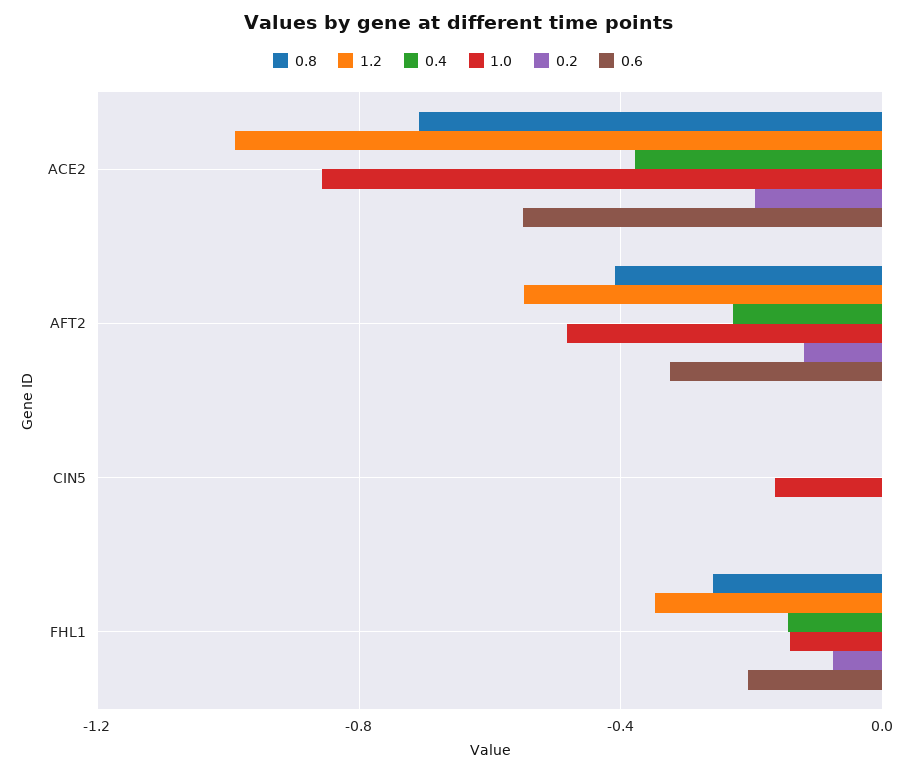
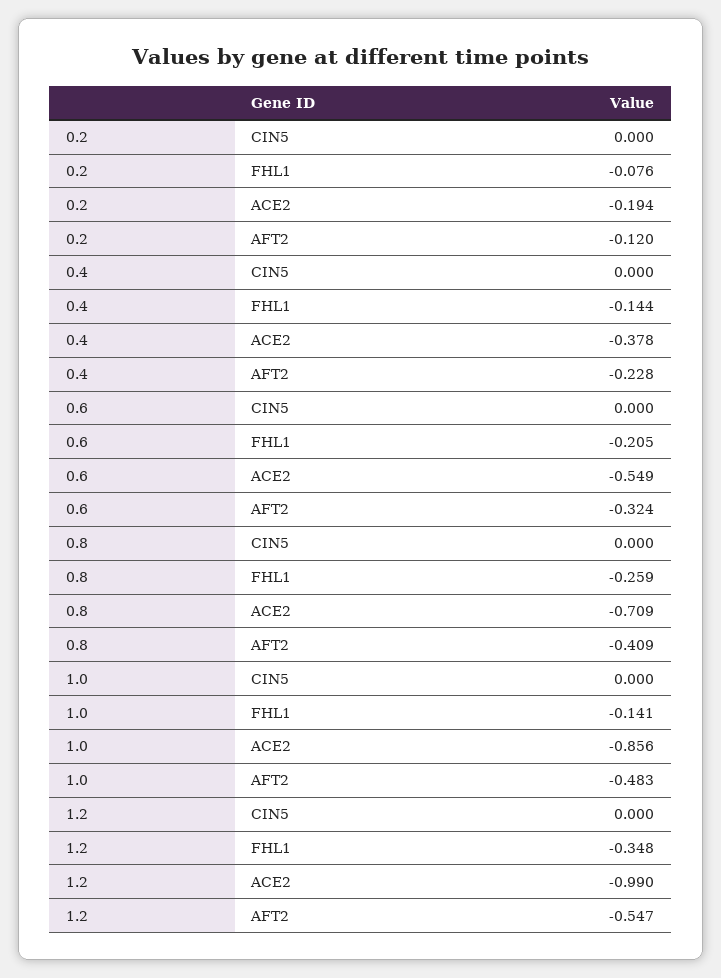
1.0, CIN5: -0.15 -> 0

